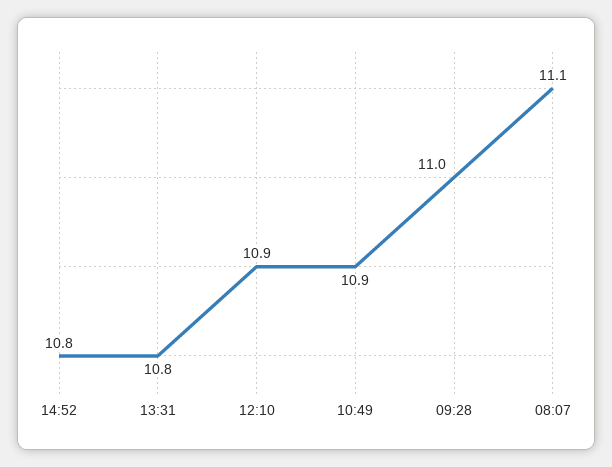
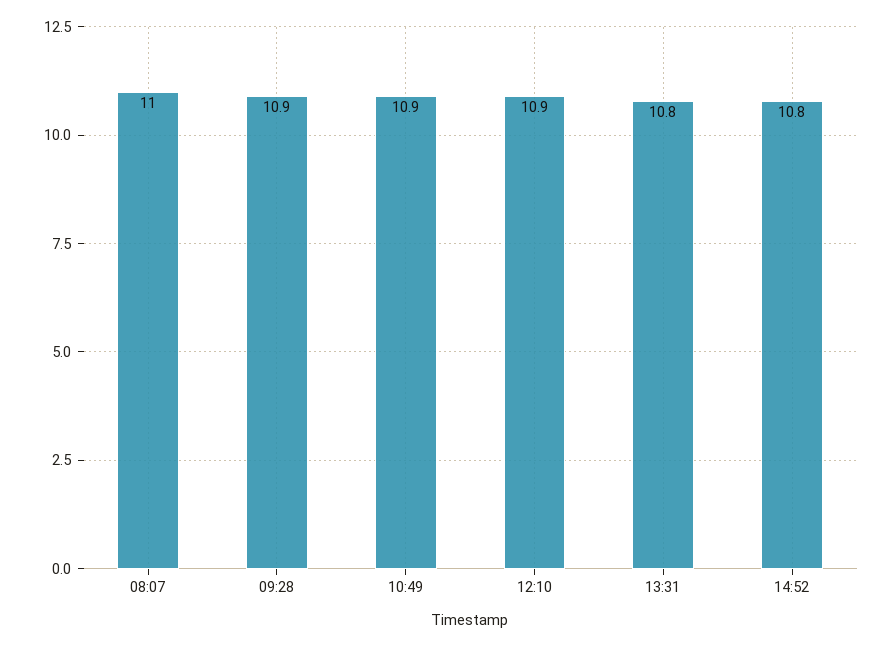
09:28: 11 -> 10.9
08:07: 11.1 -> 11

